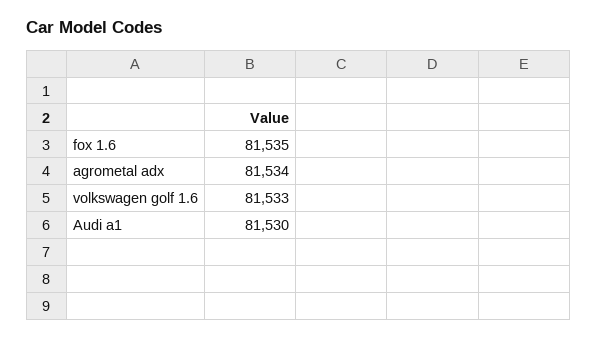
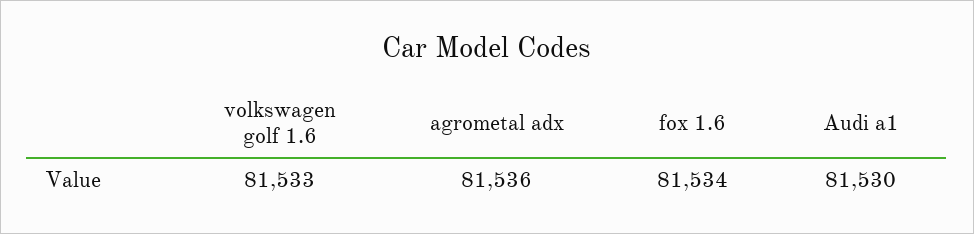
fox 1.6: 81535 -> 81534
agrometal adx: 81534 -> 81536

